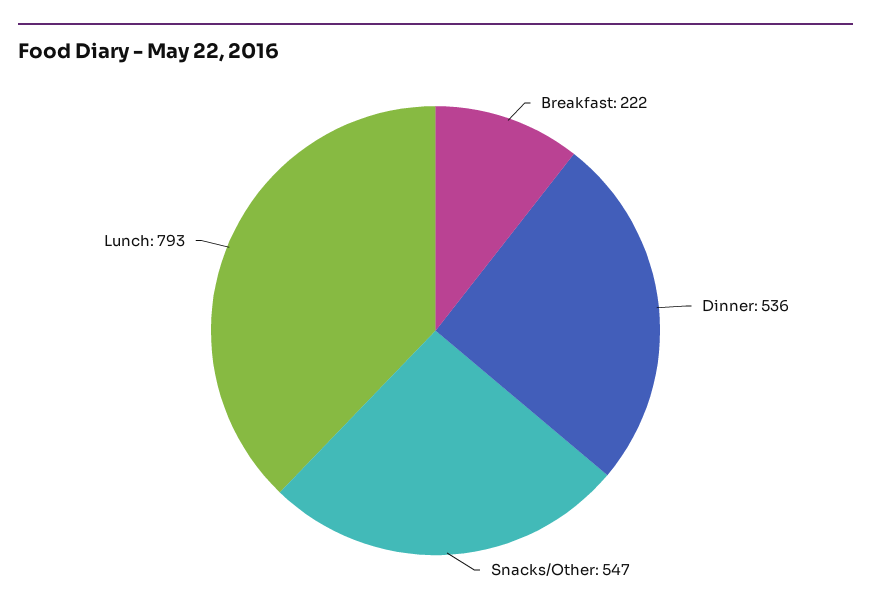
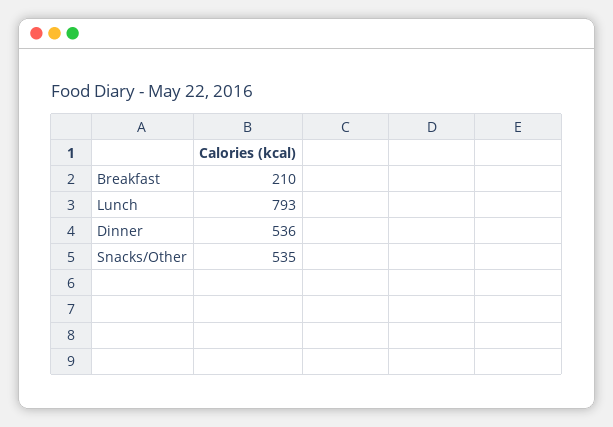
Breakfast: 222 -> 210
Snacks/Other: 547 -> 535

